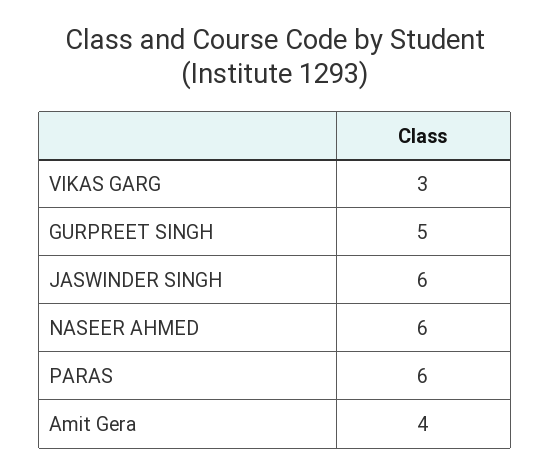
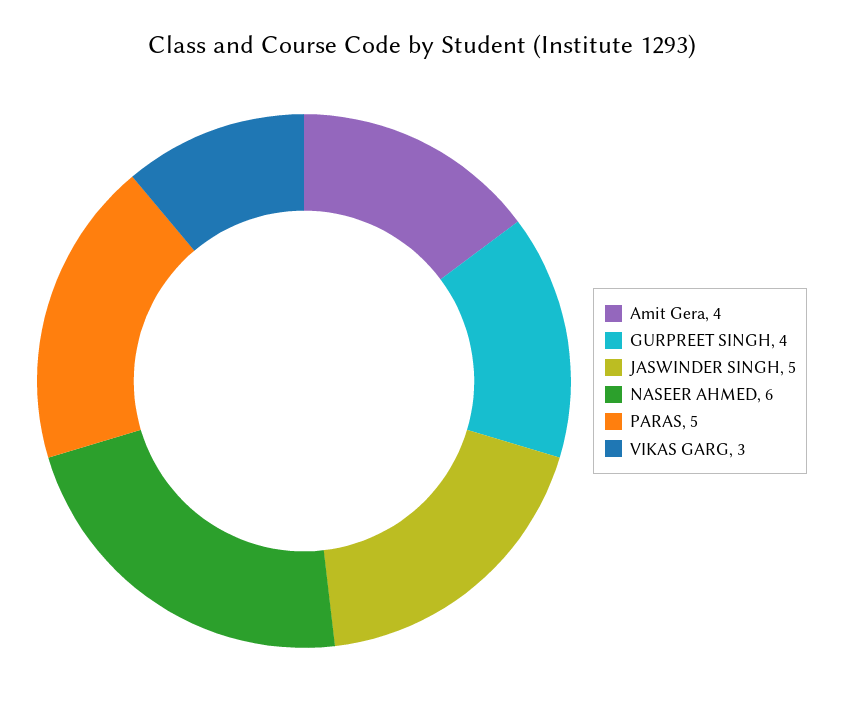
GURPREET SINGH: 5 -> 4
JASWINDER SINGH: 6 -> 5
PARAS: 6 -> 5

